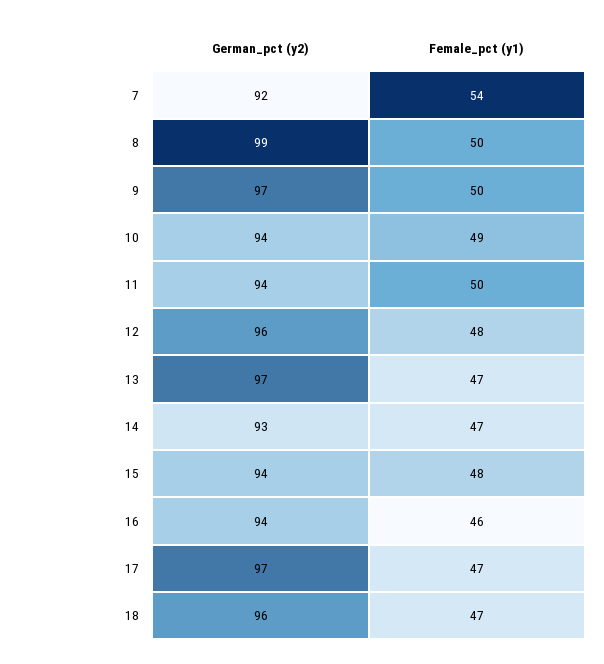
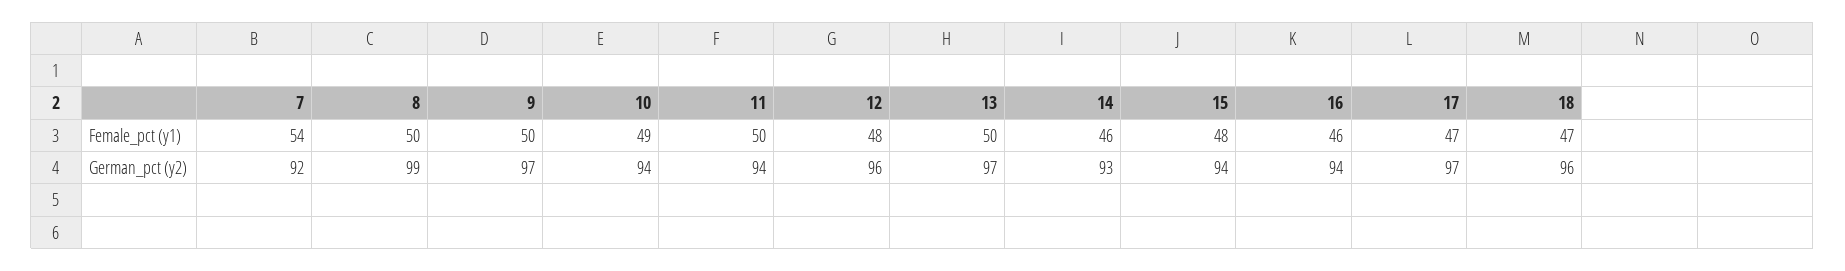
Female_pct (y1), 13: 47 -> 50
Female_pct (y1), 14: 47 -> 46

